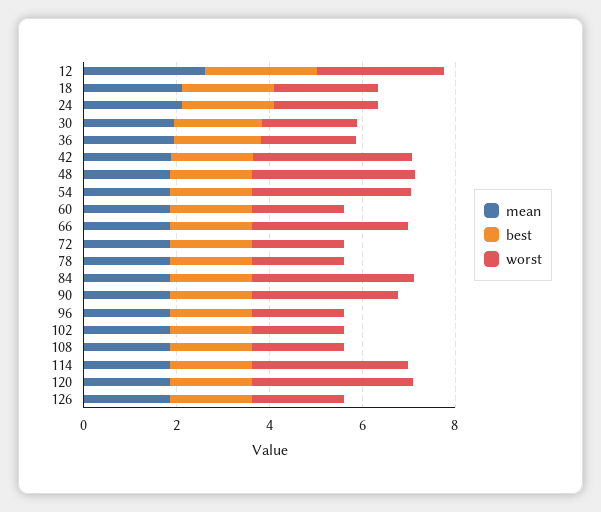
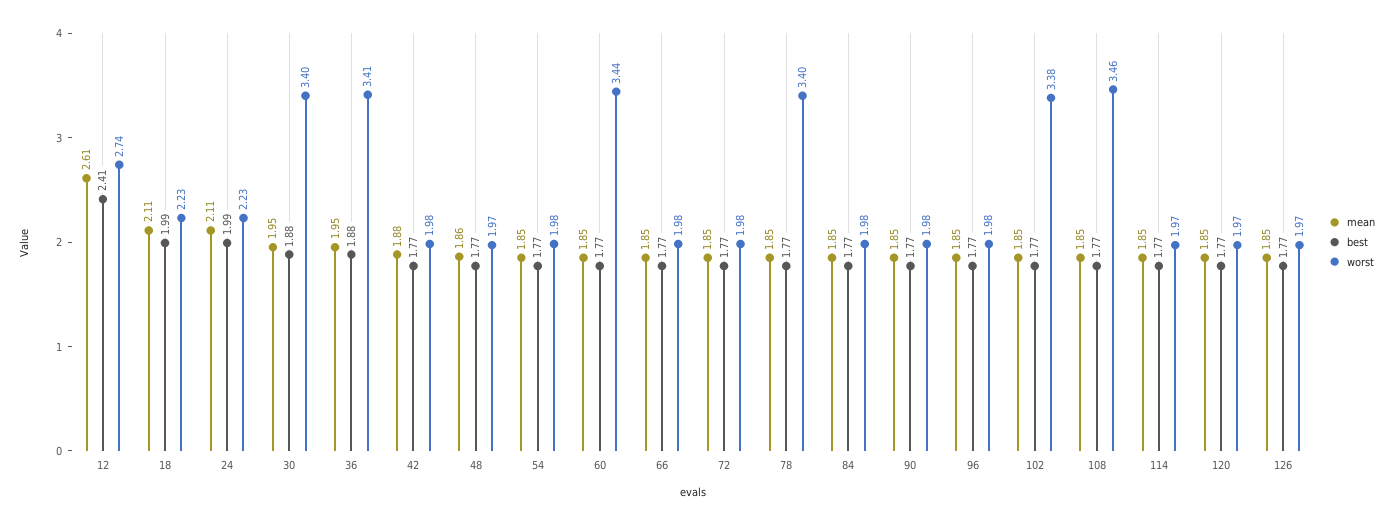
worst, 30: 2 -> 3.4
worst, 36: 2 -> 3.41
worst, 42: 3.5 -> 1.98
worst, 48: 3.5 -> 1.97
worst, 54: 3.5 -> 1.98
worst, 60: 2 -> 3.44
worst, 66: 3.5 -> 1.98
worst, 78: 2 -> 3.4
worst, 84: 3.5 -> 1.98
worst, 90: 3 -> 1.98
worst, 102: 2 -> 3.38
worst, 108: 2 -> 3.46
worst, 114: 3.5 -> 1.97
worst, 120: 3.5 -> 1.97

